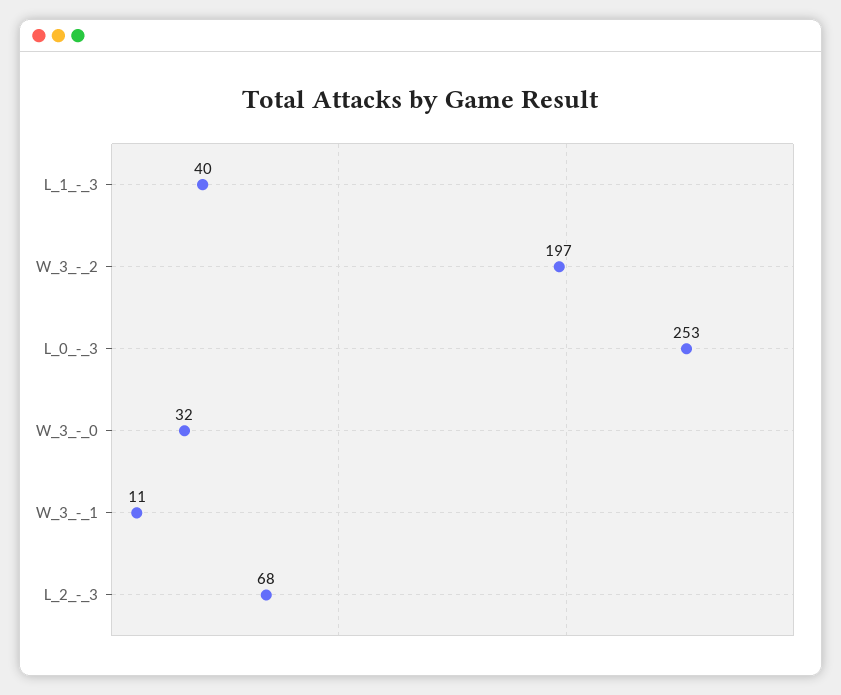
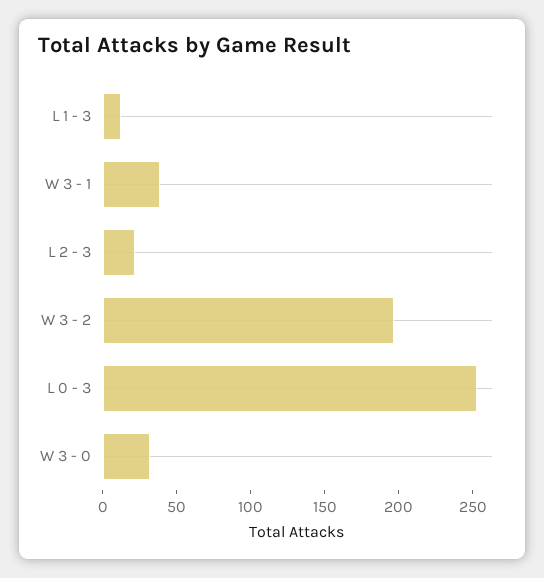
L_1_-_3: 40 -> 10
W_3_-_1: 11 -> 40
L_2_-_3: 68 -> 20

